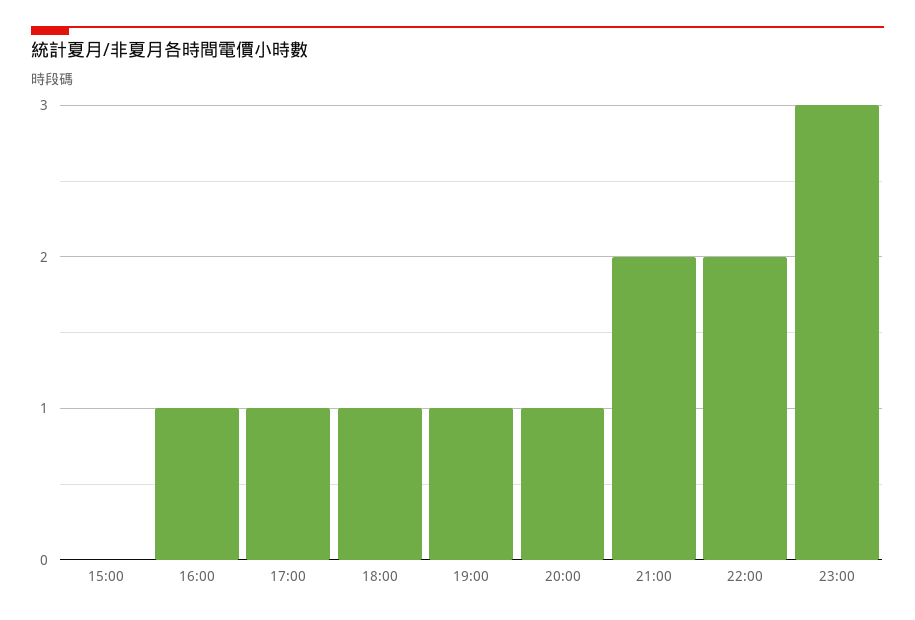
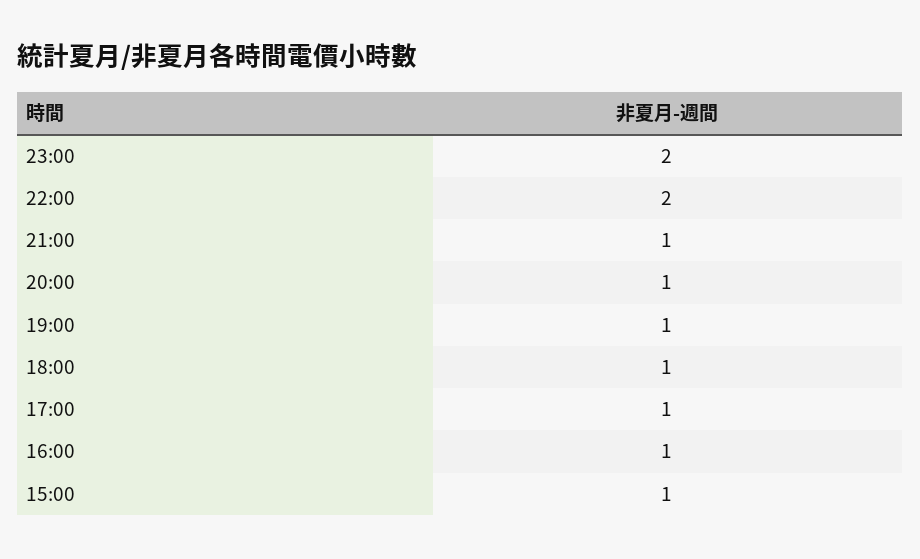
15:00: 0 -> 1
21:00: 2 -> 1
23:00: 3 -> 2

